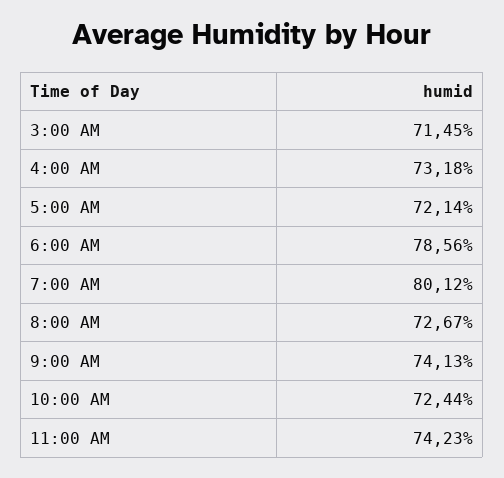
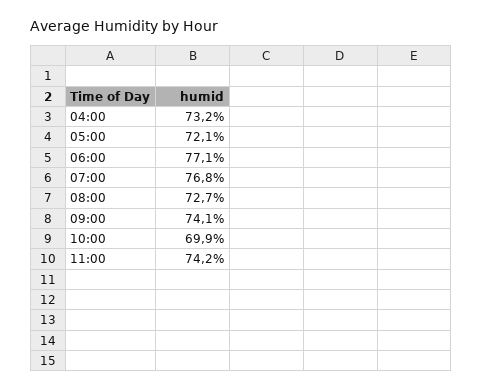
3:00 AM: 71.45 -> none
6:00 AM: 78.56 -> 77.1
7:00 AM: 80.12 -> 76.8
10:00 AM: 72.44 -> 69.9

